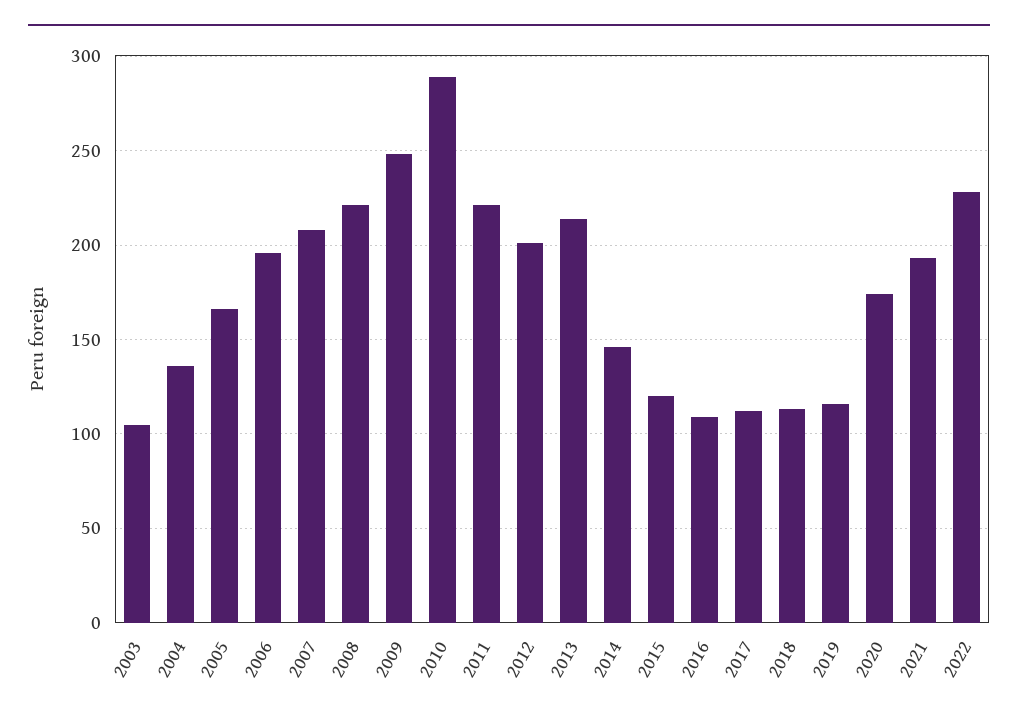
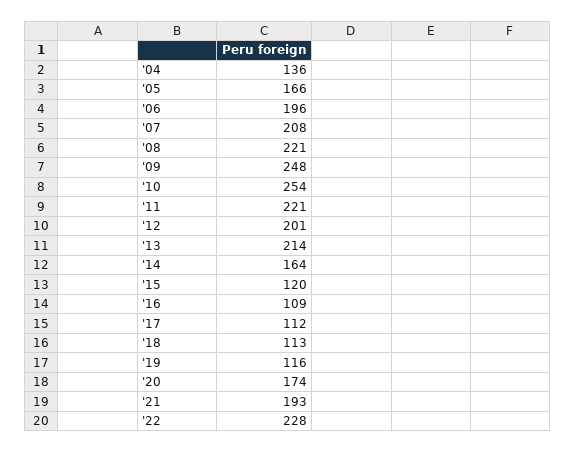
2003: 105 -> none
2010: 290 -> 254
2014: 145 -> 164

